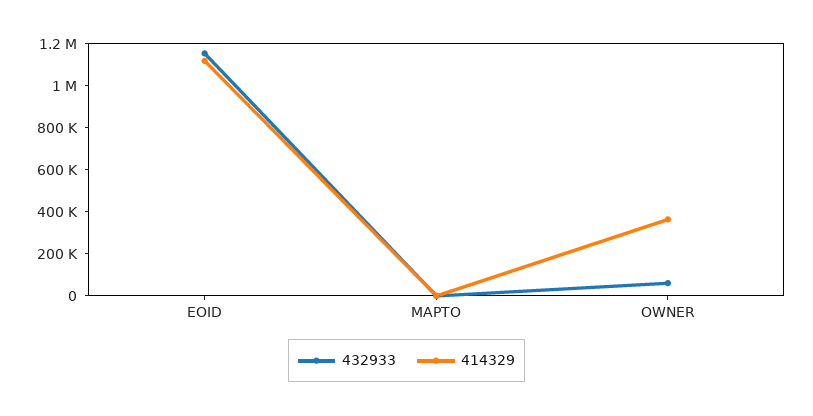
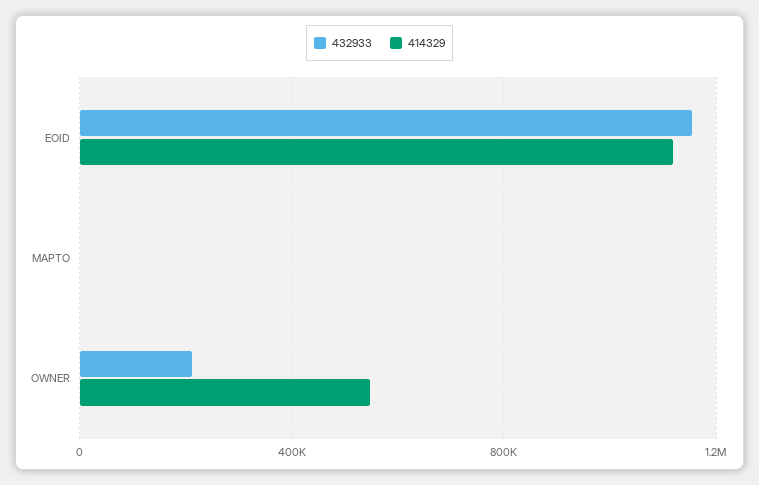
432933, OWNER: 50000 -> 200000
414329, OWNER: 350000 -> 550000

